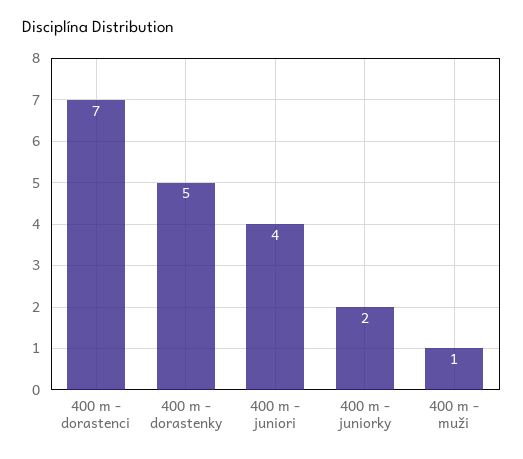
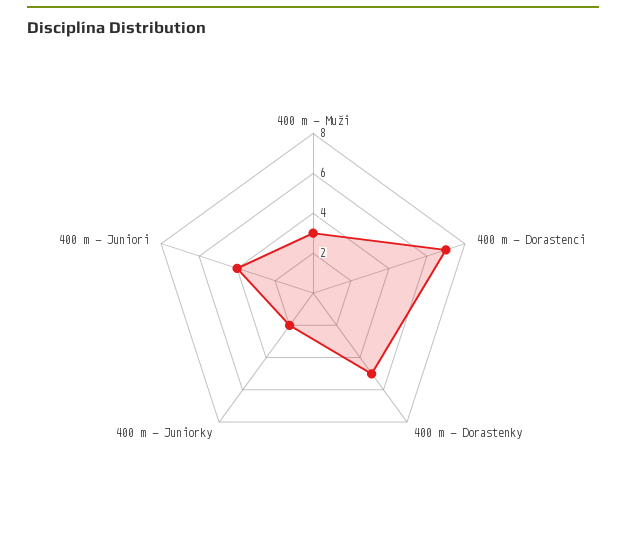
400 m - muži: 1 -> 3

